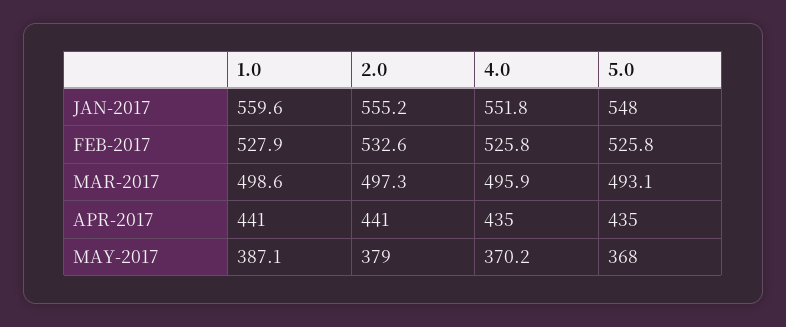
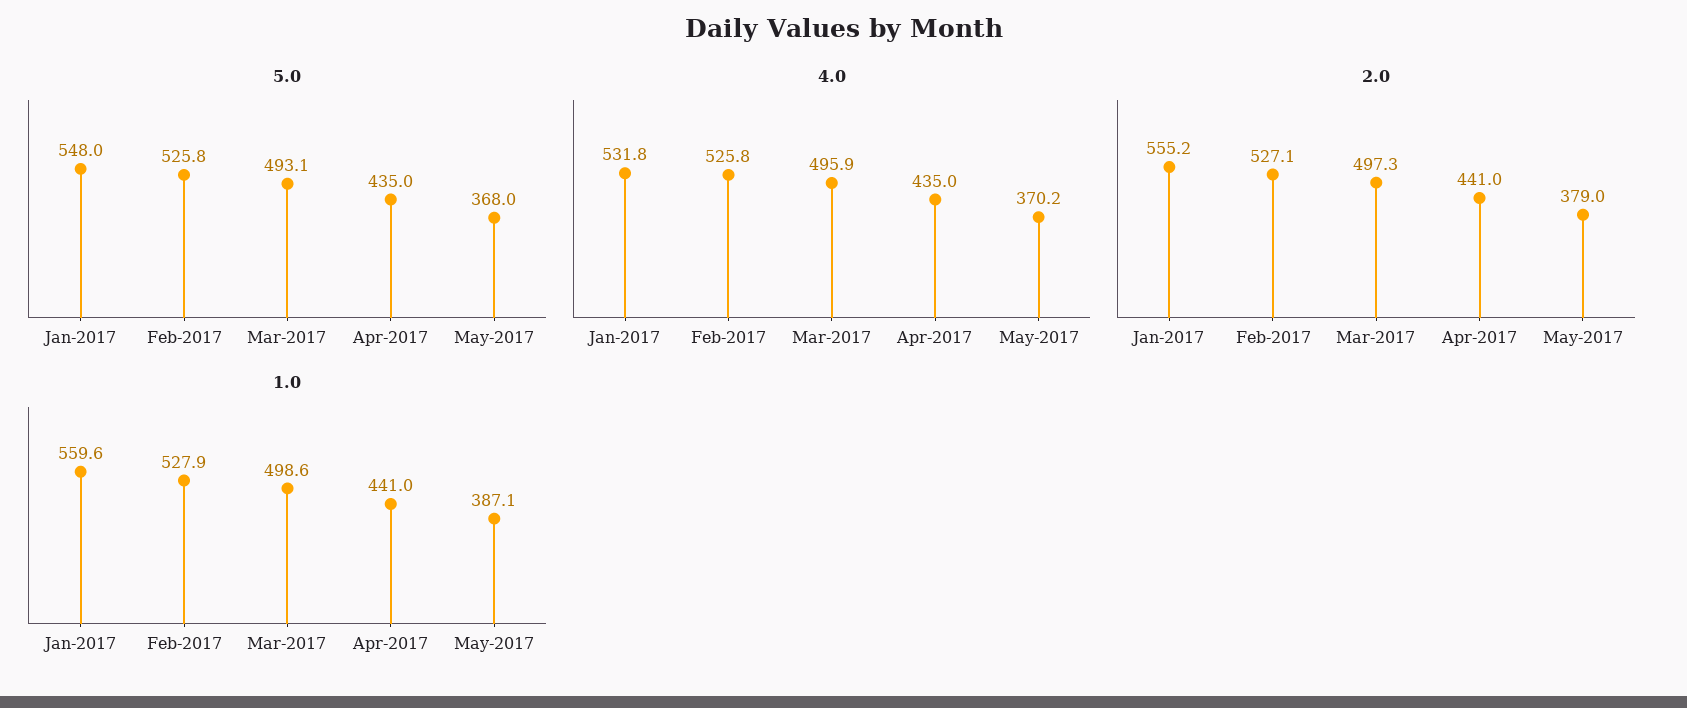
4.0, JAN-2017: 551.8 -> 531.8
2.0, FEB-2017: 532.6 -> 527.1

